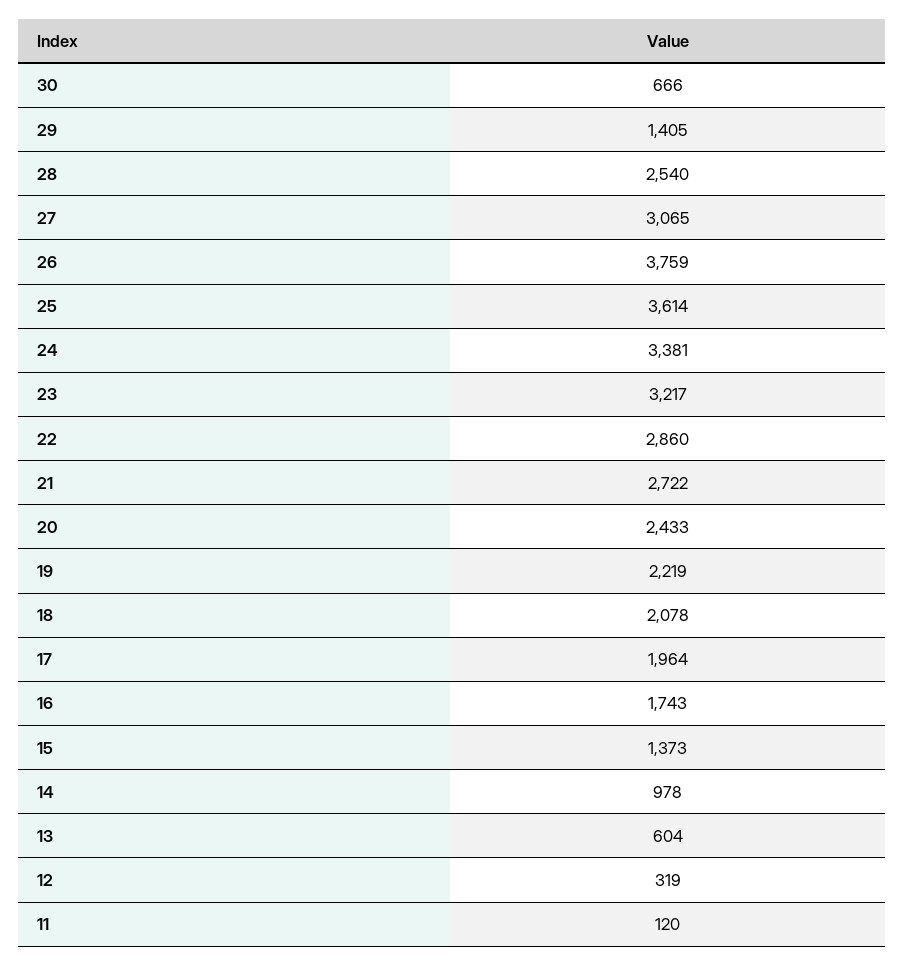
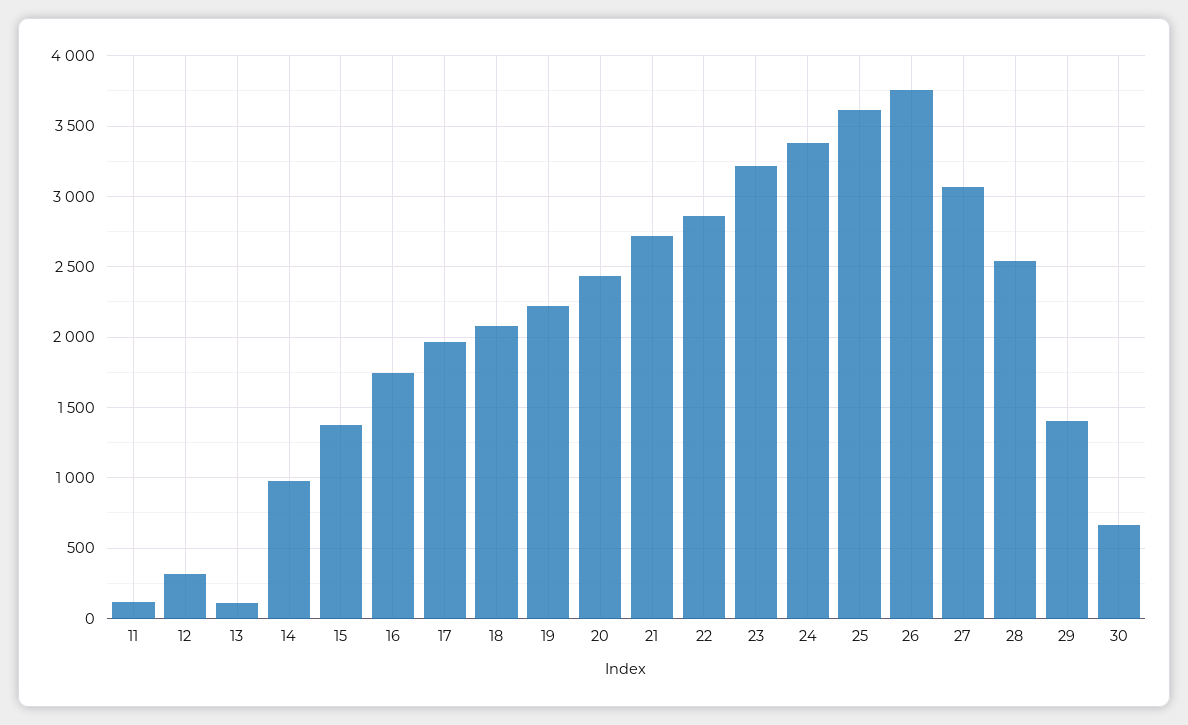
13: 604 -> 100

